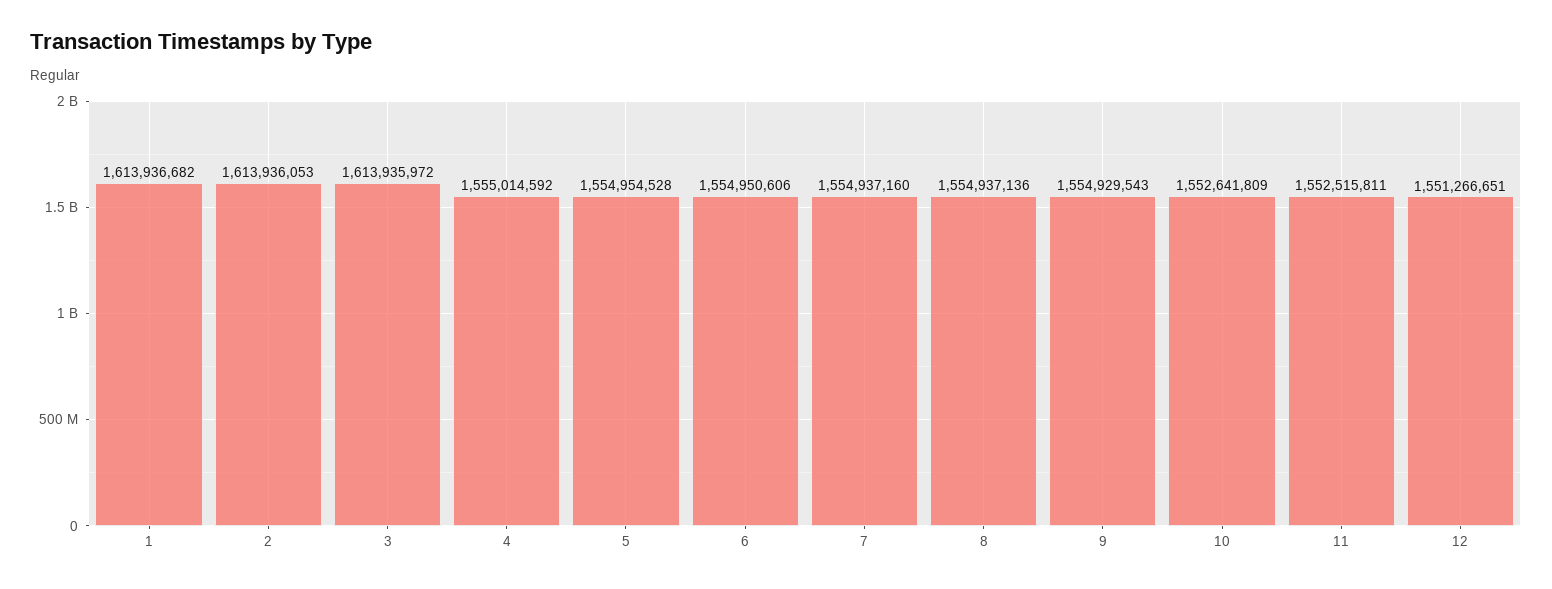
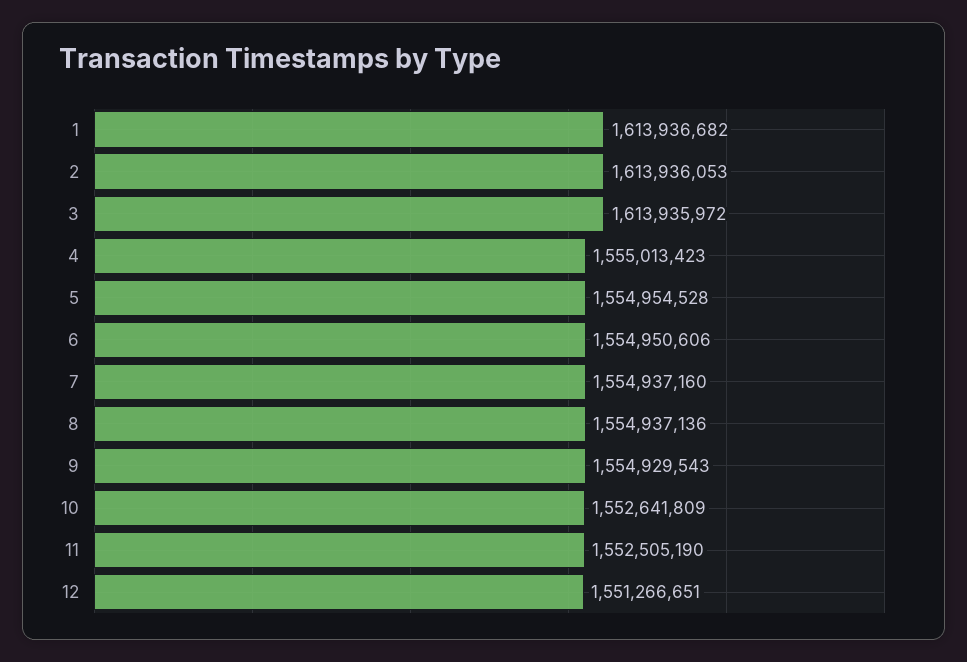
4: 1555014592 -> 1555013423
11: 1552515811 -> 1552505190

